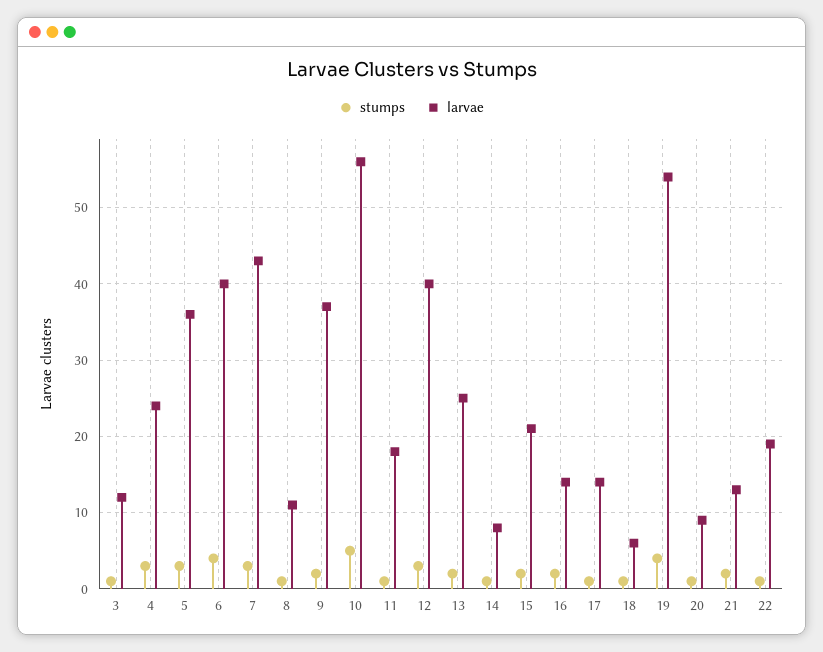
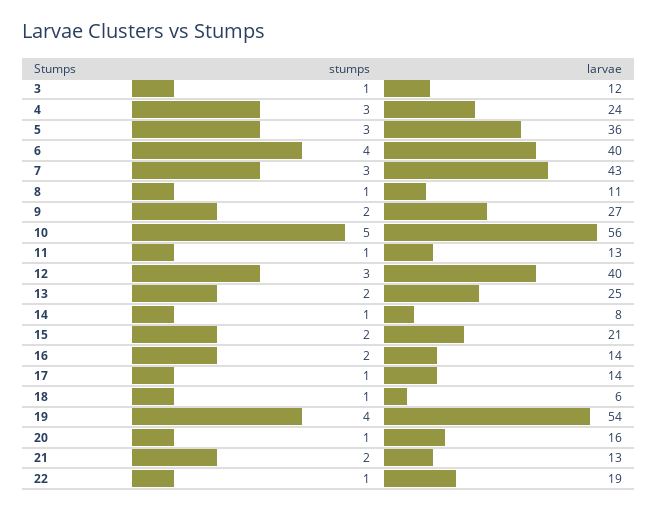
larvae, 9: 37 -> 27
larvae, 11: 18 -> 13
larvae, 20: 9 -> 16

